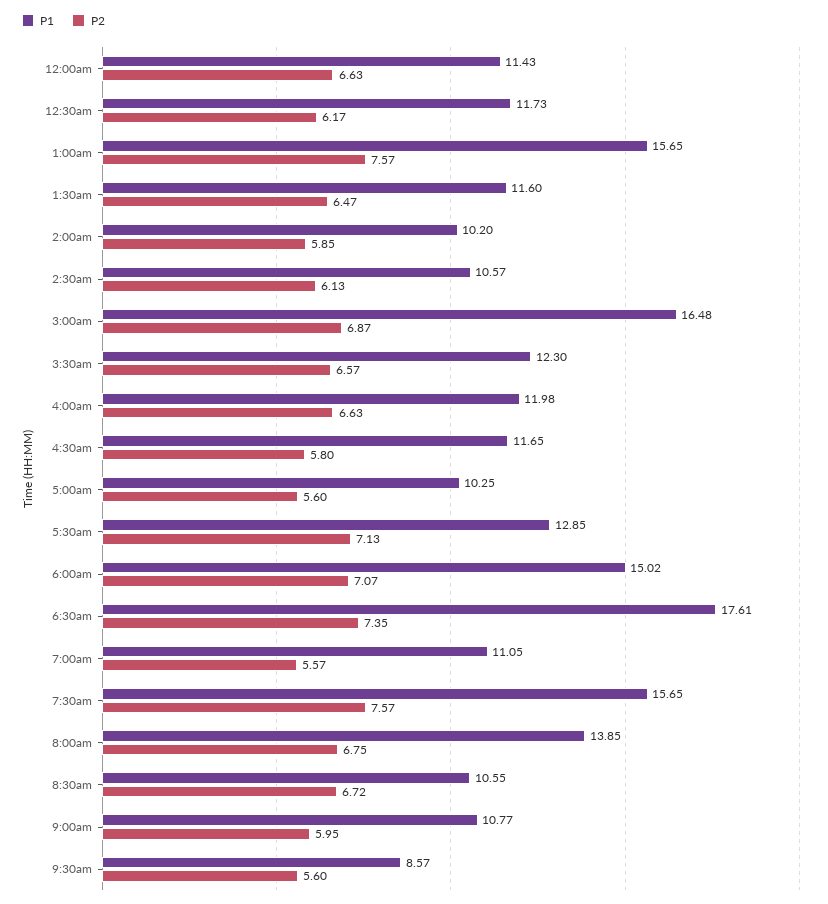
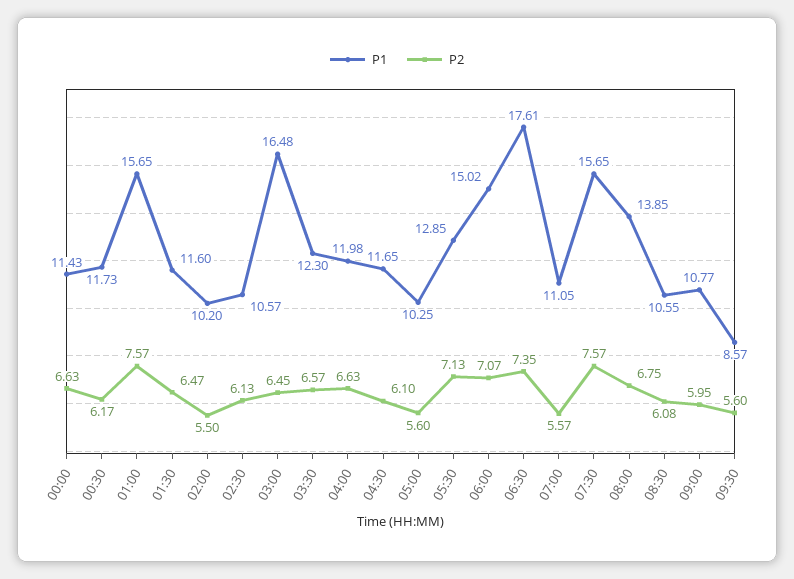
P2, 2:00am: 5.85 -> 5.5
P2, 3:00am: 6.87 -> 6.45
P2, 4:30am: 5.8 -> 6.1
P2, 8:30am: 6.72 -> 6.08

